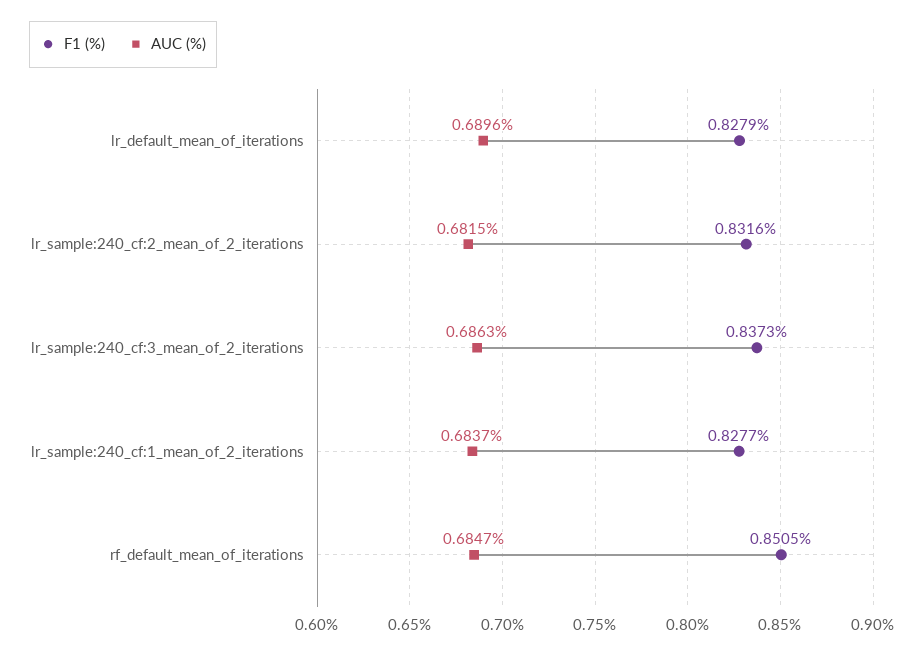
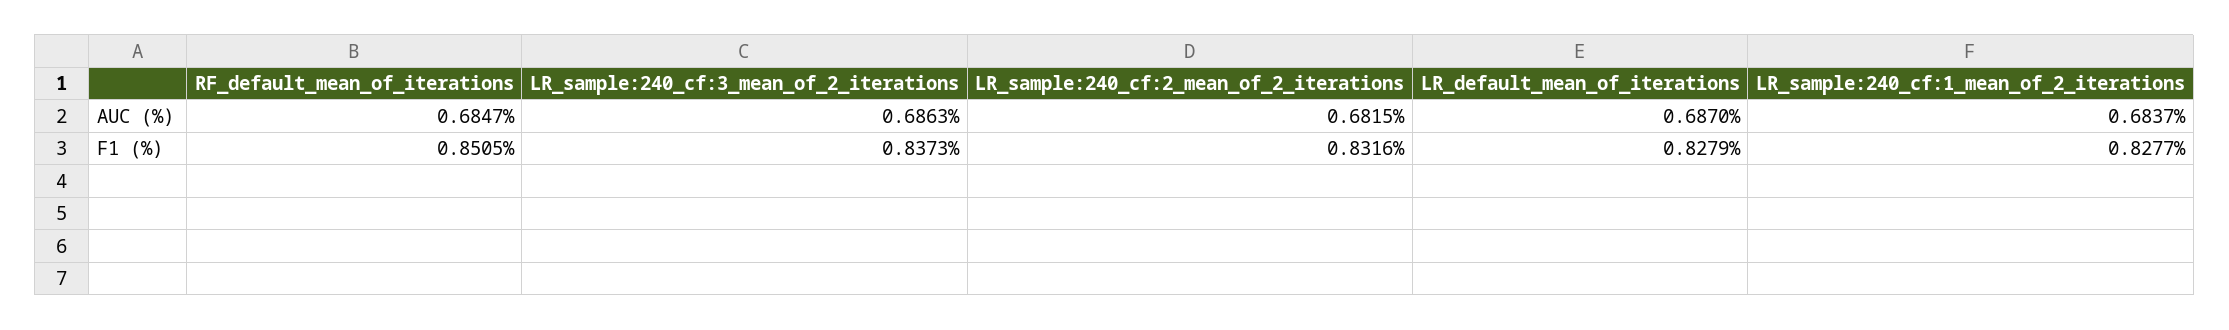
AUC (%), lr_default_mean_of_iterations: 0.6896 -> 0.687

